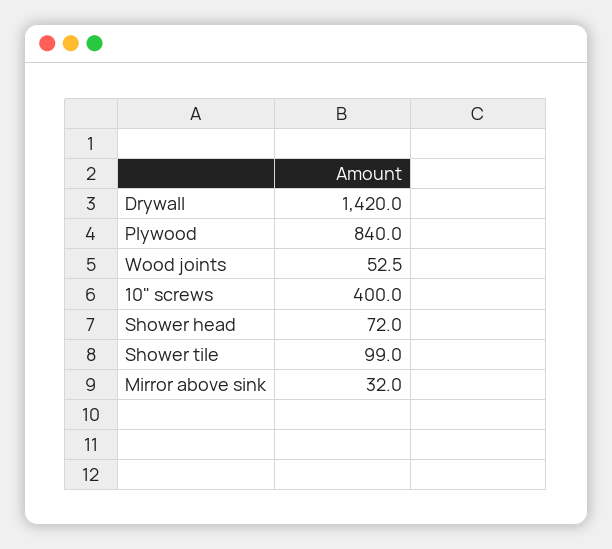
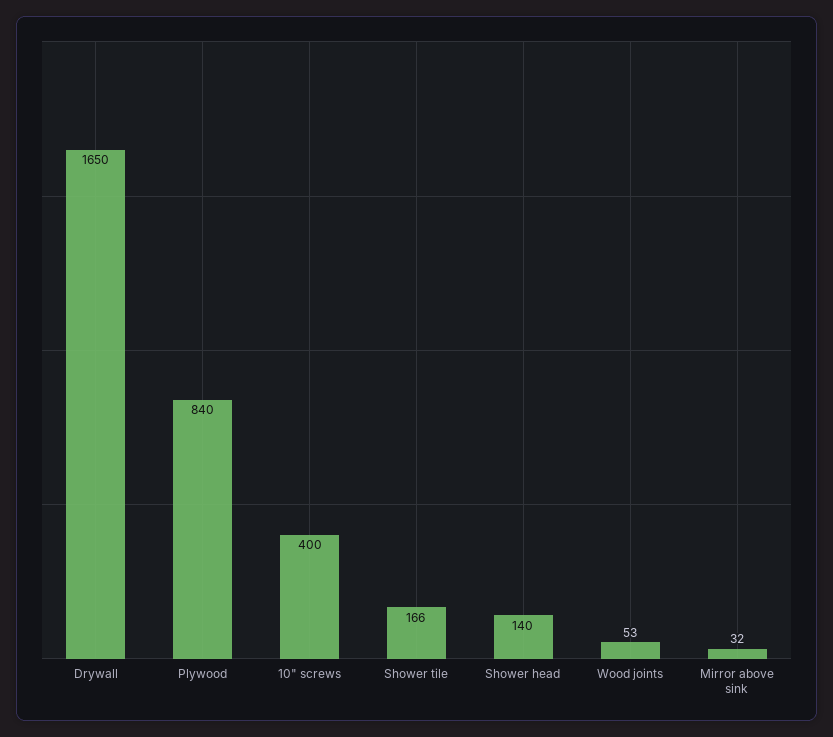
Drywall: 1420 -> 1650
Shower head: 72 -> 140
Shower tile: 99 -> 166

